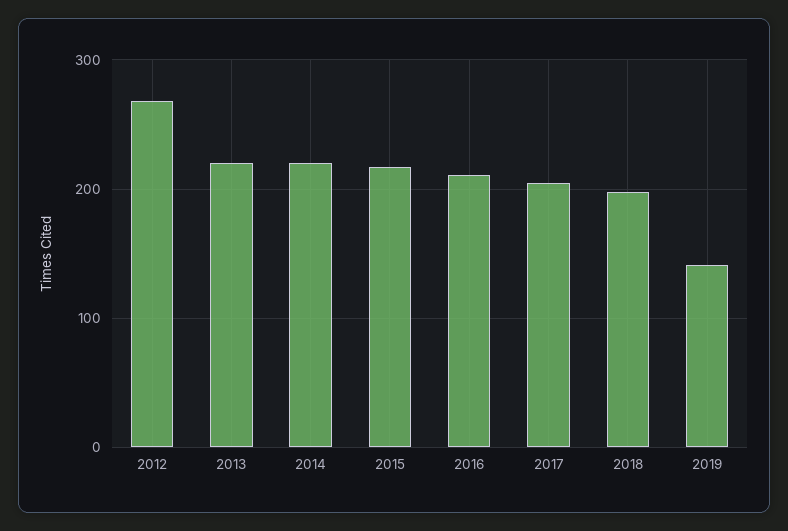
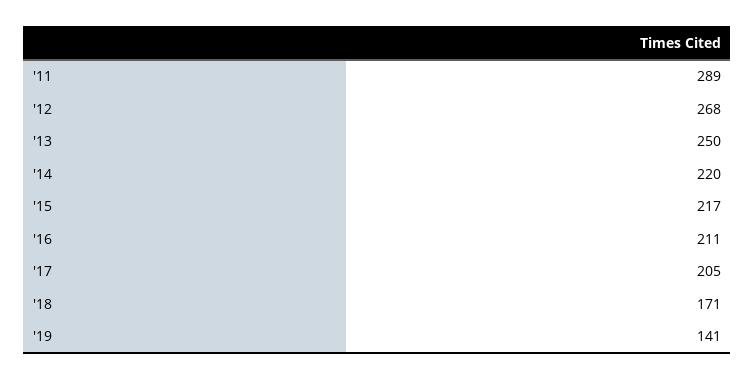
2013: 220 -> 250
2018: 200 -> 171
'11: none -> 289

